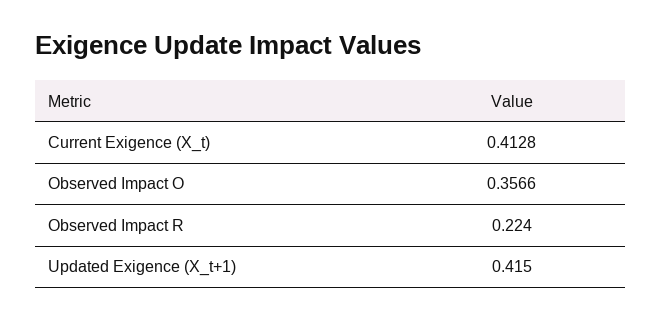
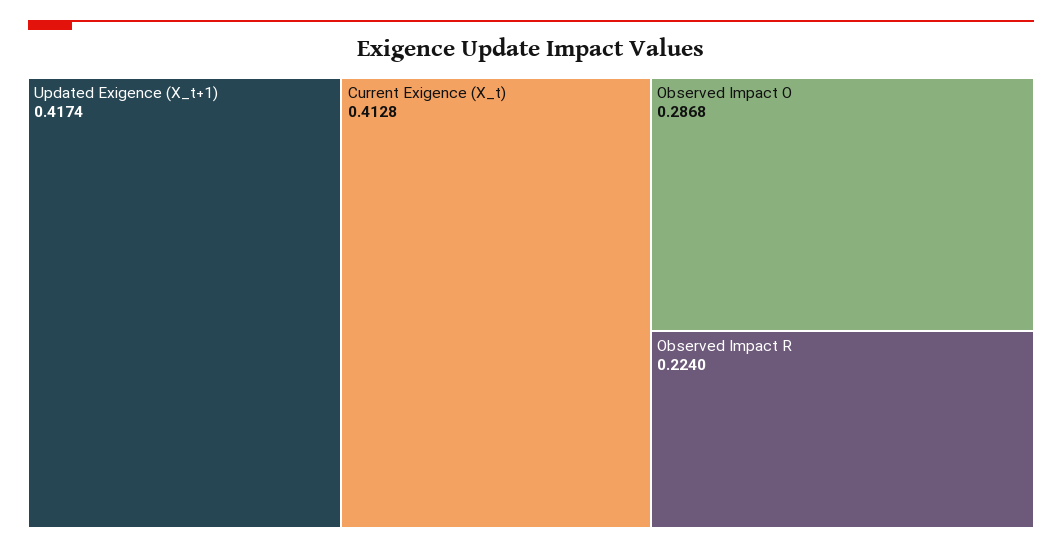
Observed Impact O: 0.3566 -> 0.2868
Updated Exigence (X_t+1): 0.415 -> 0.4174

